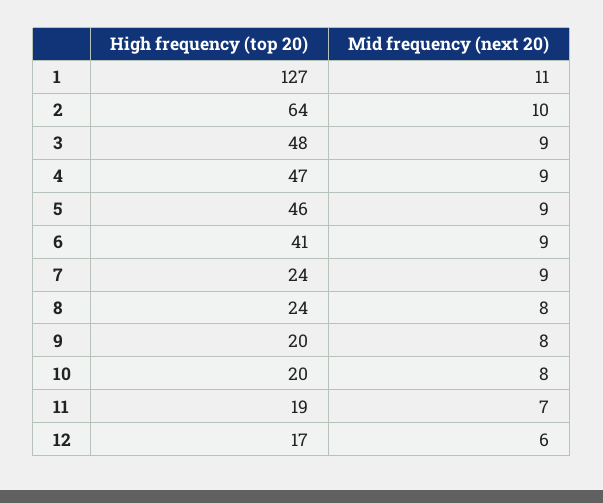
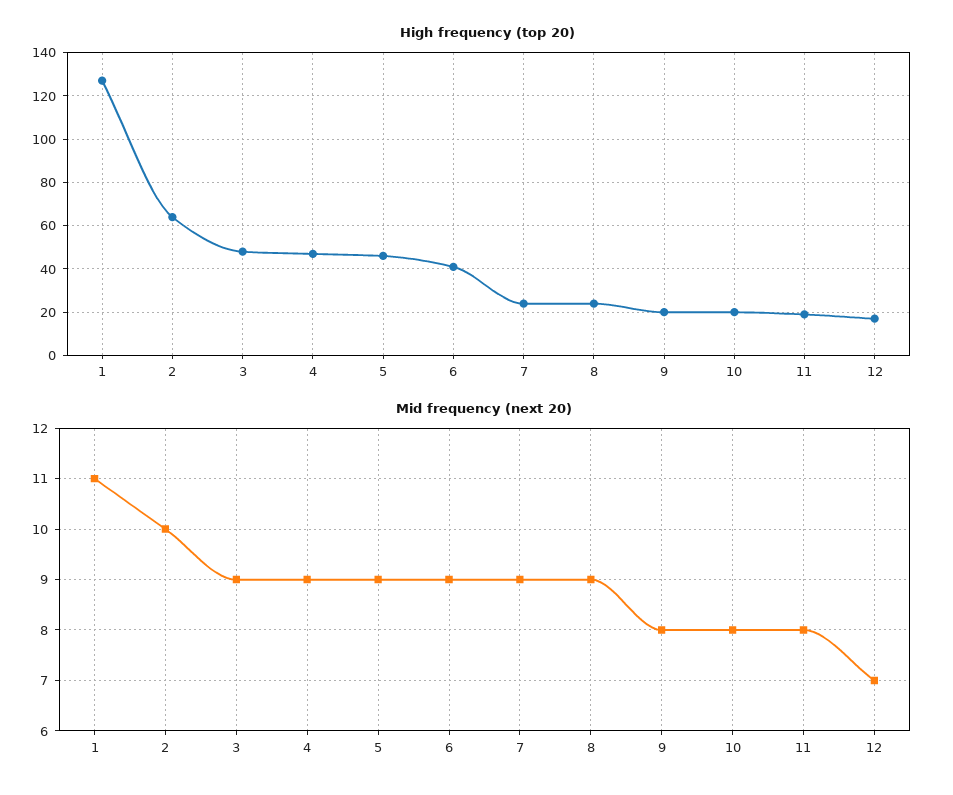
Mid frequency (next 20), 8: 8 -> 9
Mid frequency (next 20), 11: 7 -> 8
Mid frequency (next 20), 12: 6 -> 7

